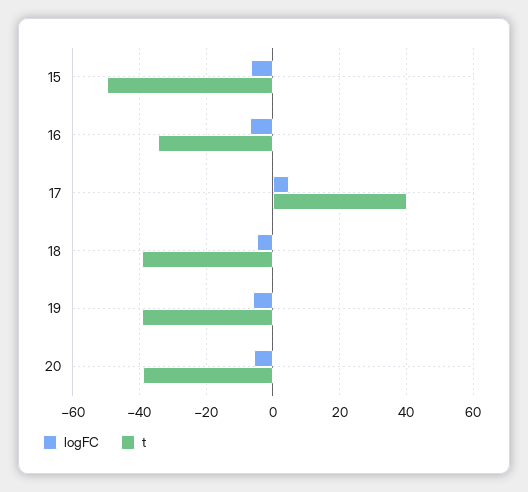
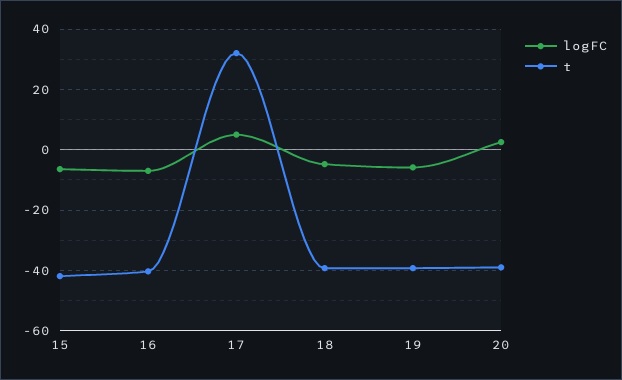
t, 15: -50 -> -42
t, 16: -34 -> -40
t, 17: 40 -> 32
logFC, 20: -6 -> 2

